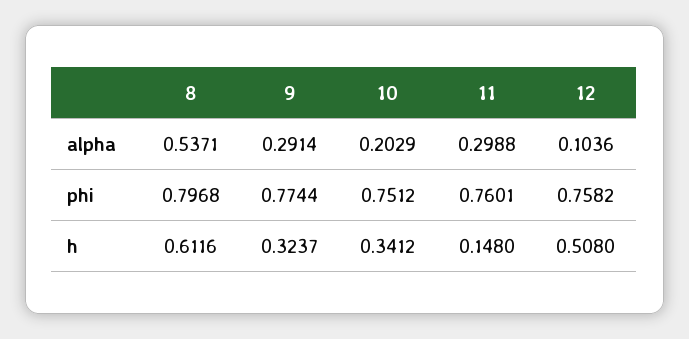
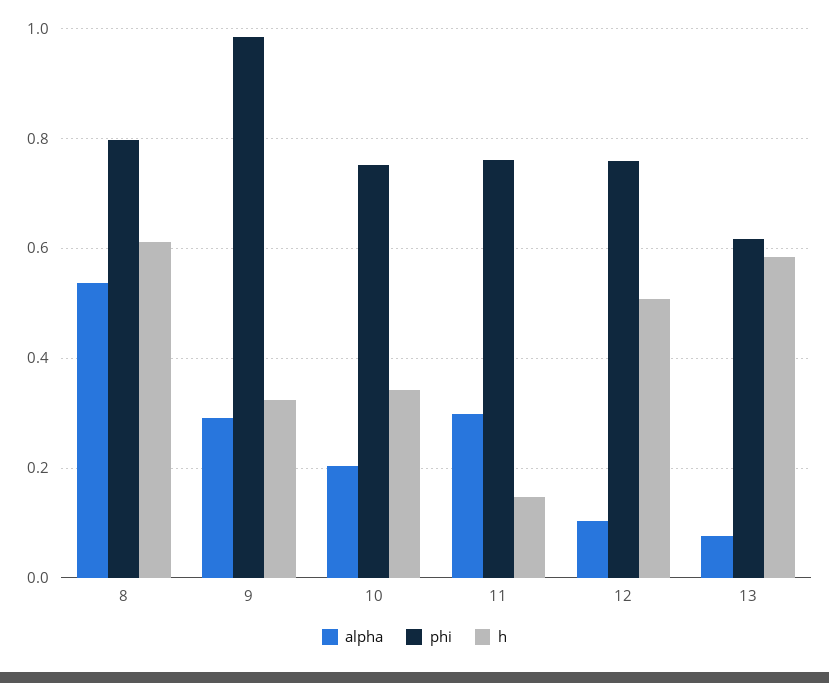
phi, 9: 0.7744 -> 0.98
alpha, 13: none -> 0.08
phi, 13: none -> 0.62
h, 13: none -> 0.58

